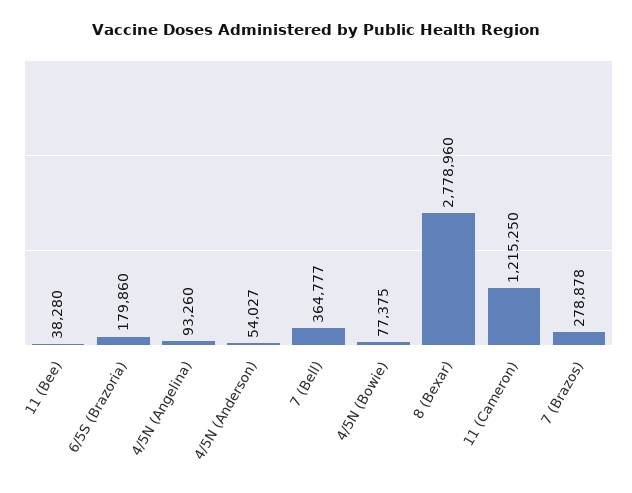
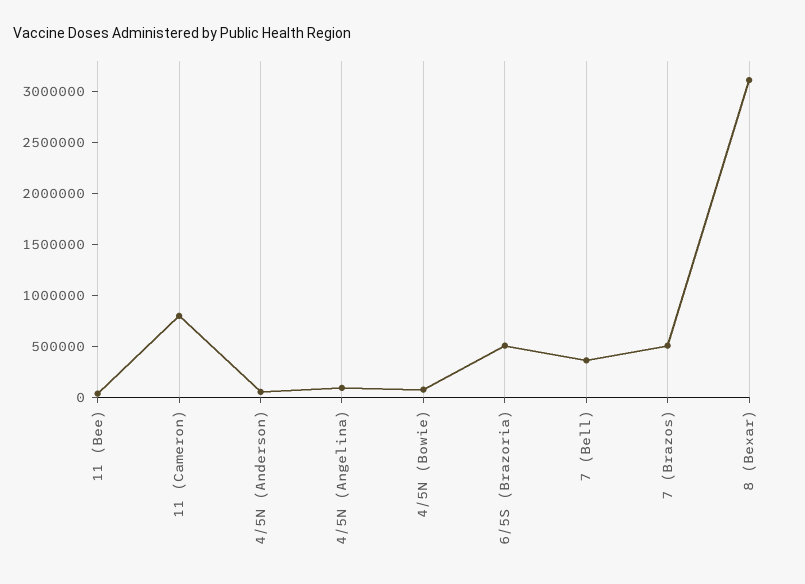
6/5S (Brazoria): 179860 -> 500000
8 (Bexar): 2778960 -> 3100000
11 (Cameron): 1215250 -> 800000
7 (Brazos): 278878 -> 500000

